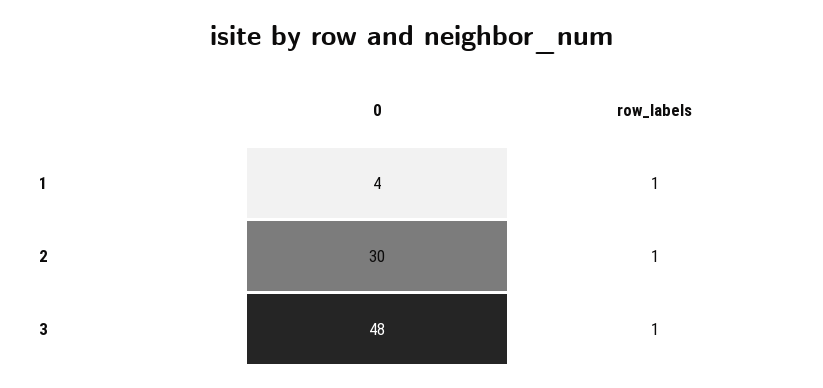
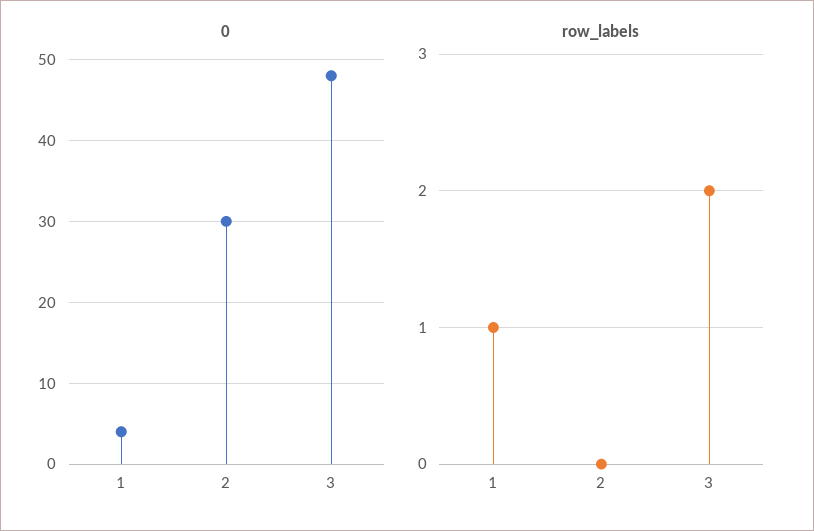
row_labels, 2: 1 -> 0
row_labels, 3: 1 -> 2

